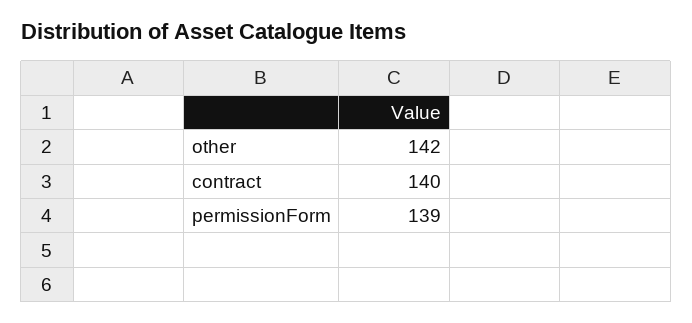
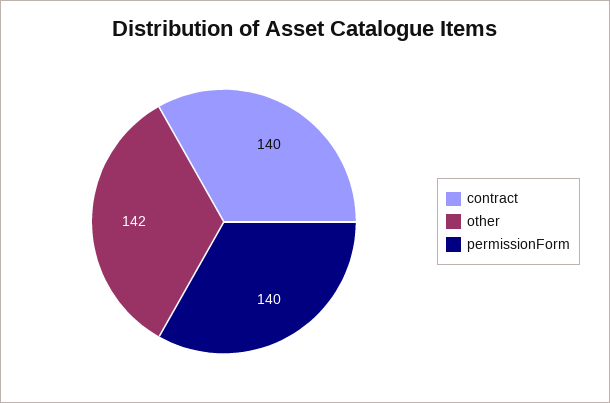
permissionForm: 139 -> 140

